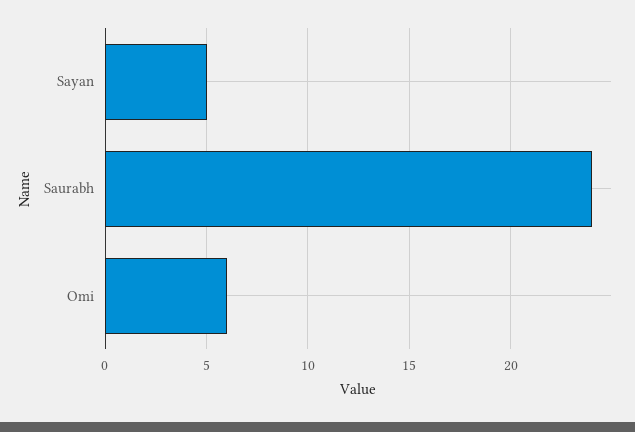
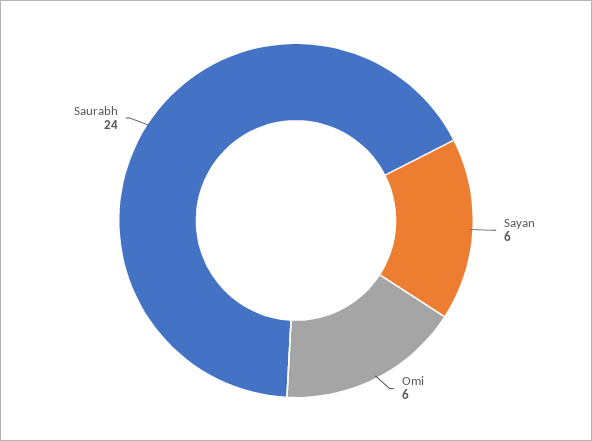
Sayan: 5 -> 6

